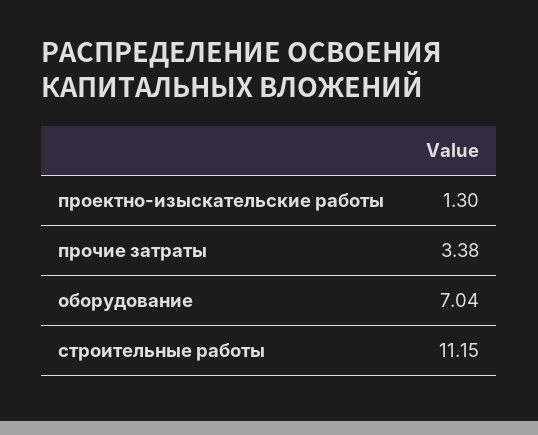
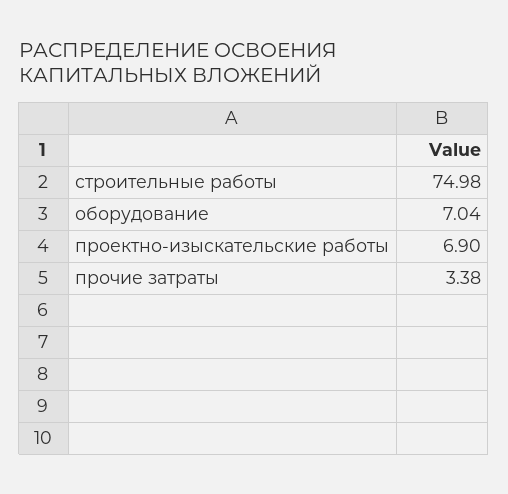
проектно-изыскательские работы: 1.3 -> 6.9
строительные работы: 11.15 -> 74.98

